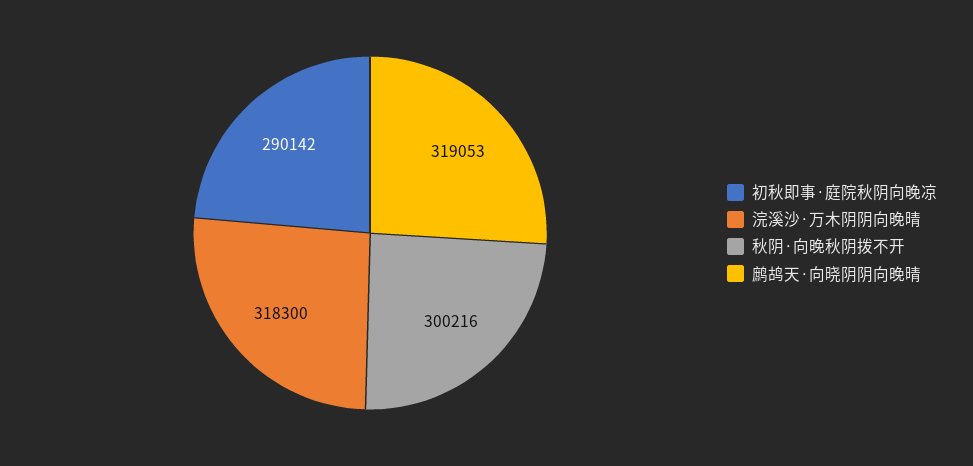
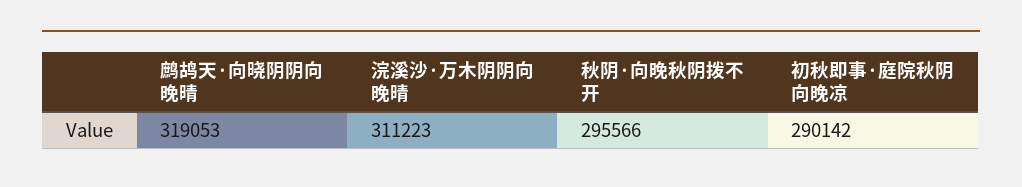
浣溪沙·万木阴阴向晚晴: 318300 -> 311223
秋阴·向晚秋阴拨不开: 300216 -> 295566

